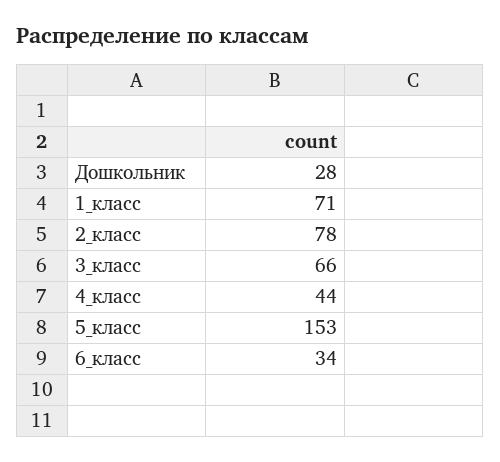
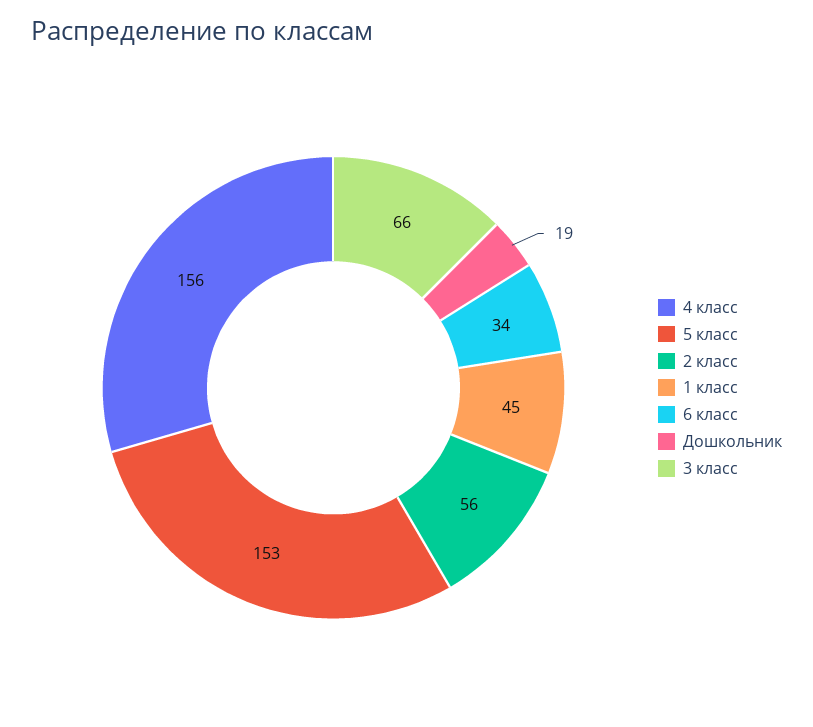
Дошкольник: 28 -> 19
1_класс: 71 -> 45
2_класс: 78 -> 56
4_класс: 44 -> 156

